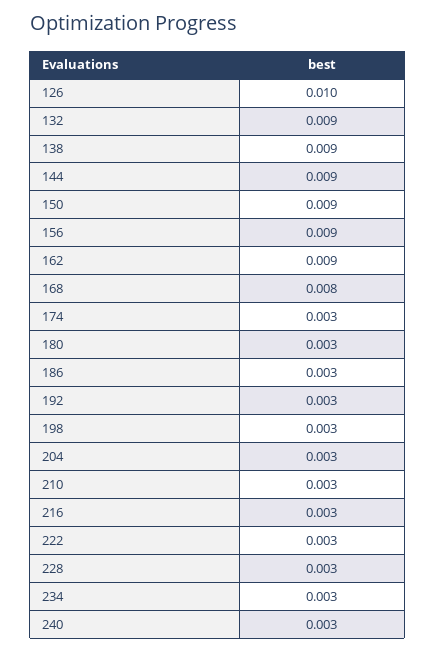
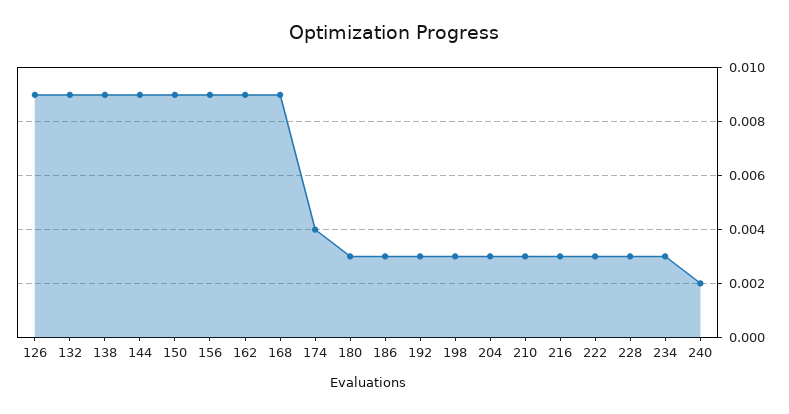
126: 0.01 -> 0.009
168: 0.008 -> 0.009
174: 0.003 -> 0.004
240: 0.003 -> 0.002

